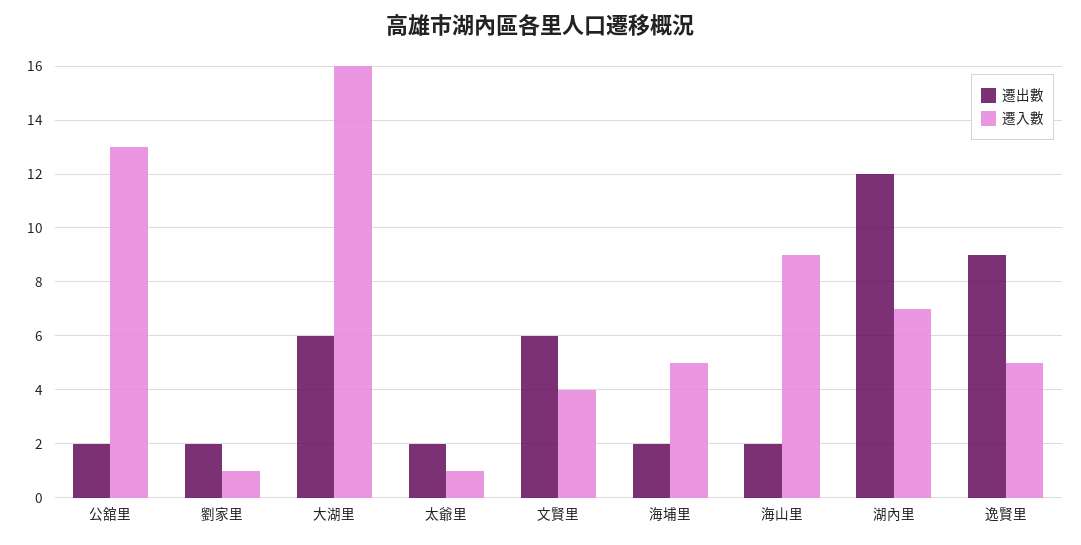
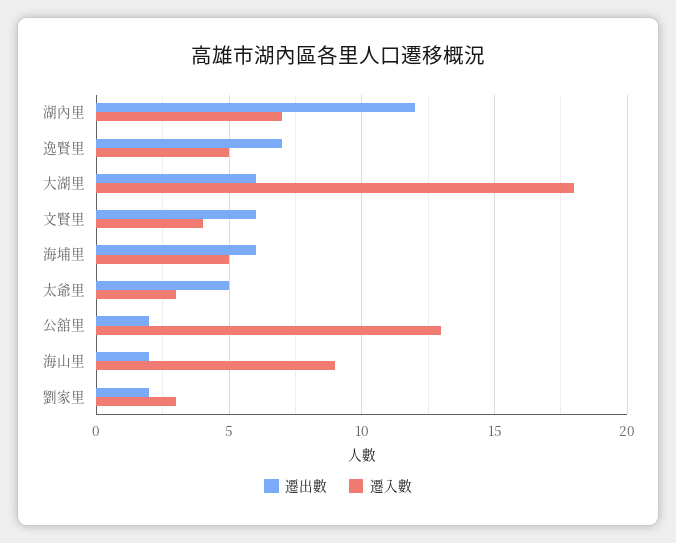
遷入數, 劉家里: 1 -> 3
遷入數, 大湖里: 16 -> 18
遷出數, 太爺里: 2 -> 5
遷入數, 太爺里: 1 -> 3
遷出數, 海埔里: 2 -> 6
遷出數, 逸賢里: 9 -> 7

